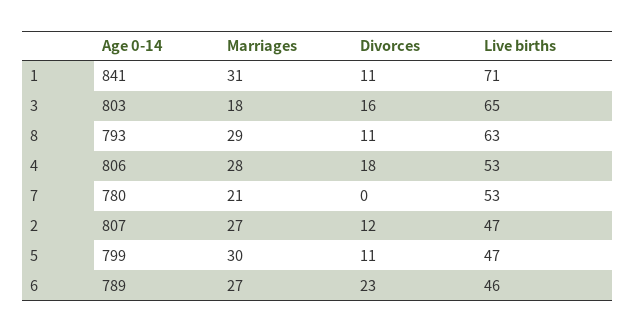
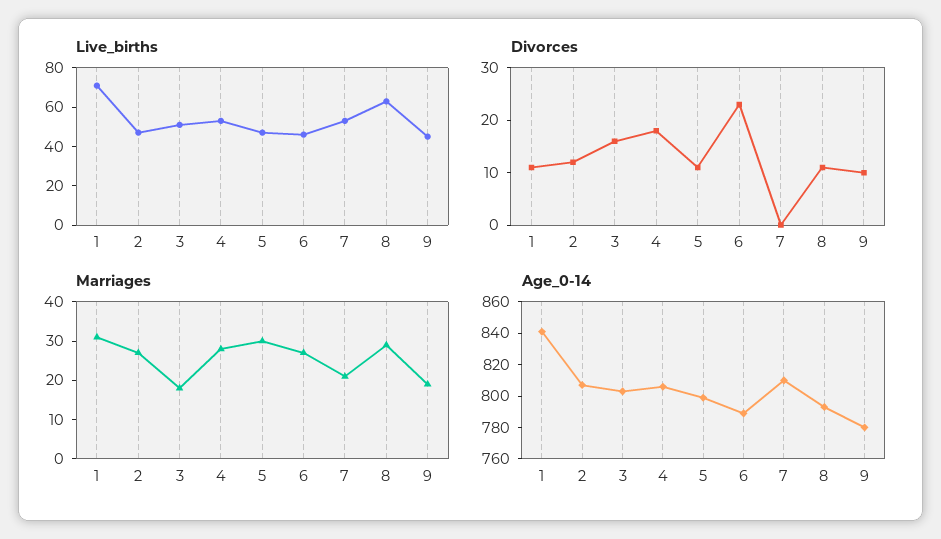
Live births, 3: 65 -> 50
Age 0-14, 7: 780 -> 810
Live births, 9: none -> 45
Divorces, 9: none -> 10
Marriages, 9: none -> 20
Age 0-14, 9: none -> 780

